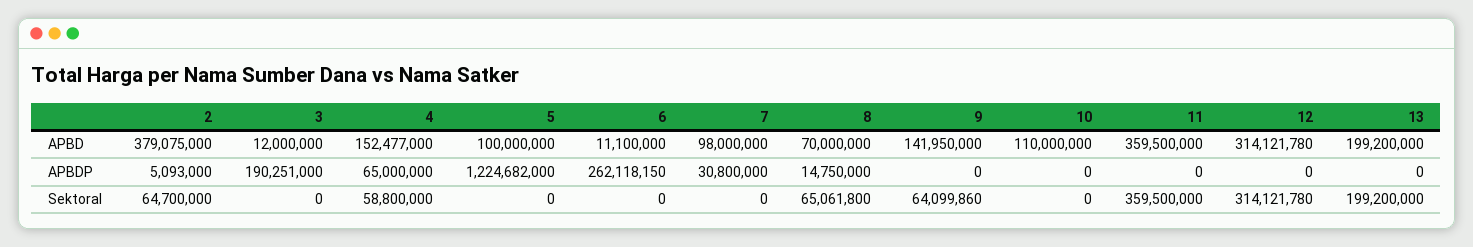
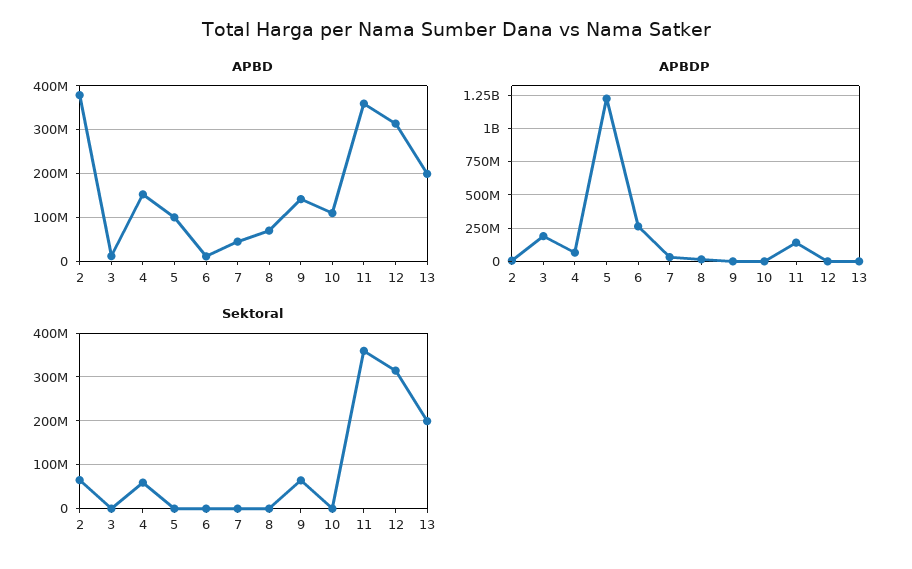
APBD, 7: 98000000 -> 40000000
APBDP, 11: 0 -> 150000000
Sektoral, 8: 65061800 -> 0

